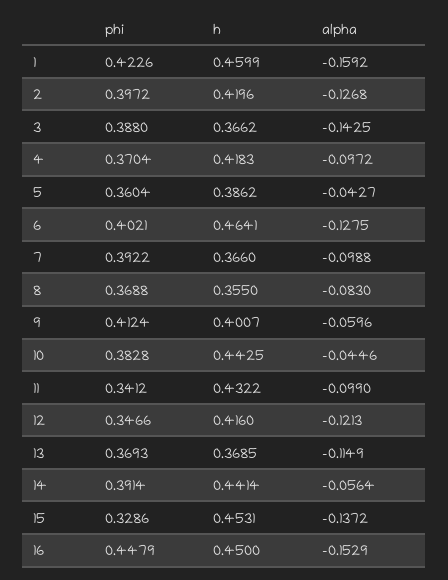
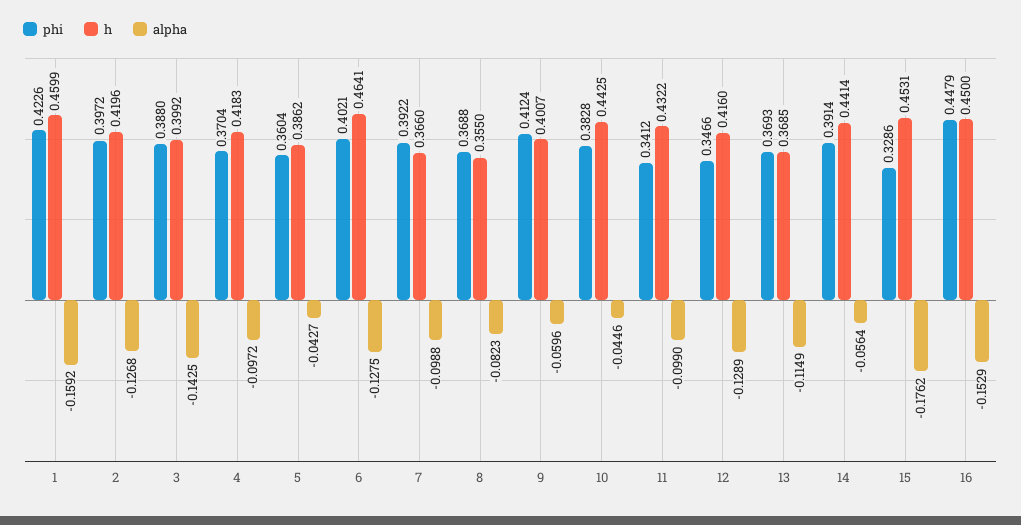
h, 3: 0.3662 -> 0.3992
alpha, 8: -0.083 -> -0.0823
alpha, 12: -0.1213 -> -0.1289
alpha, 15: -0.1372 -> -0.1762

